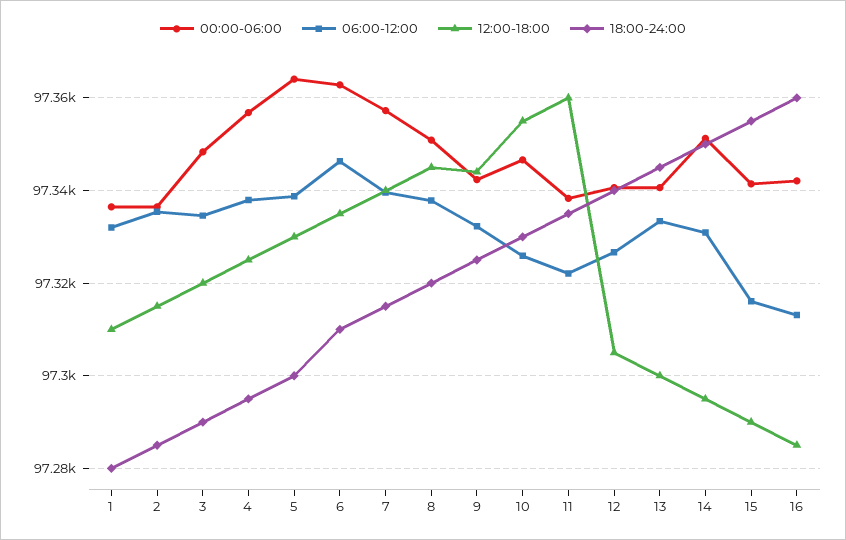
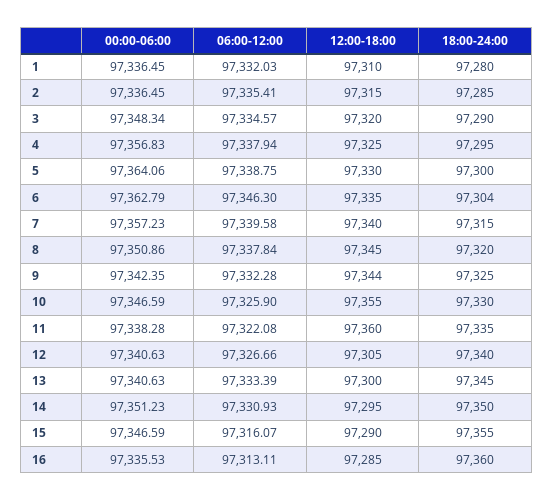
18:00-24:00, 6: 97310 -> 97304
00:00-06:00, 15: 97342 -> 97346.59
00:00-06:00, 16: 97342 -> 97335.53

